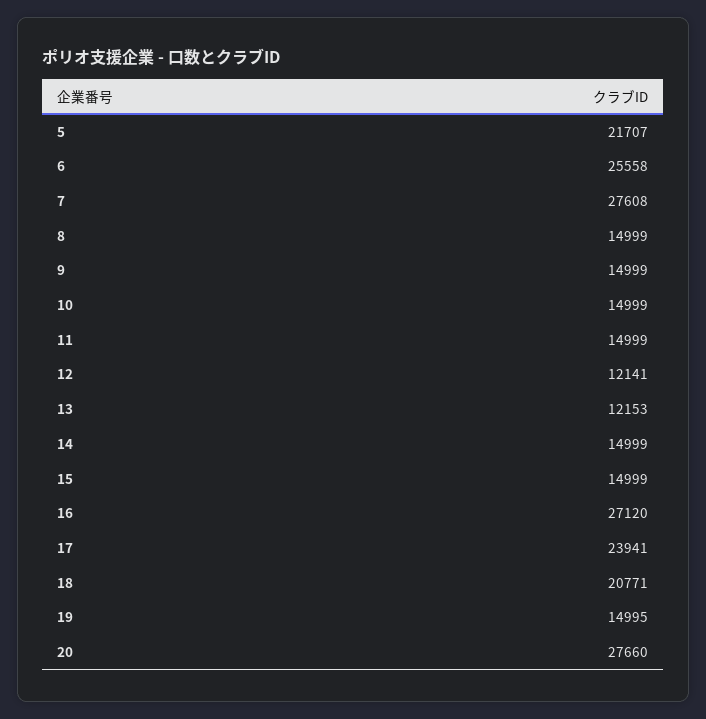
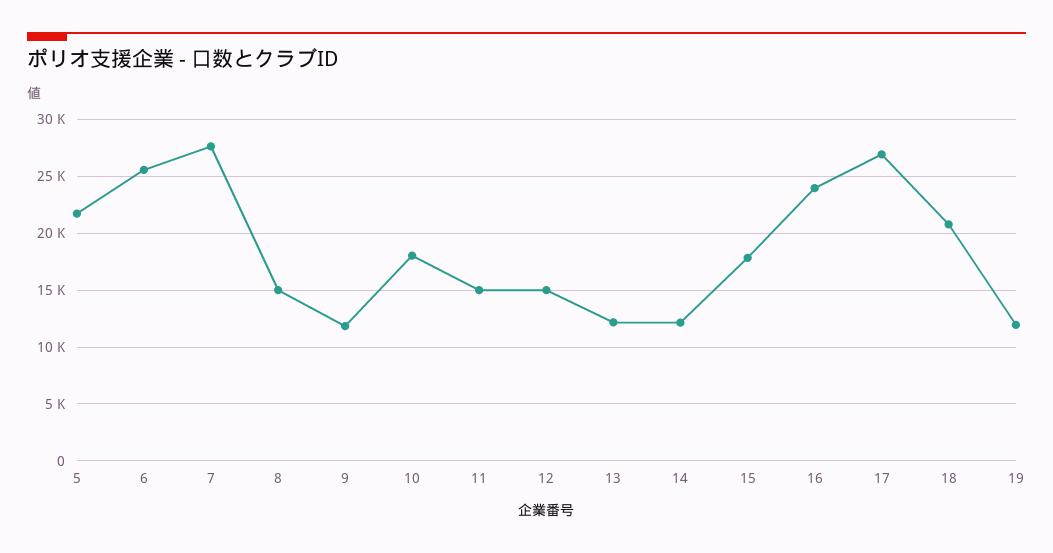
9: 14999 -> 12000
10: 14999 -> 18000
12: 12141 -> 15000
14: 14999 -> 12000
15: 14999 -> 18000
16: 27120 -> 24000
17: 23941 -> 27000
19: 14995 -> 12000
20: 27660 -> none

